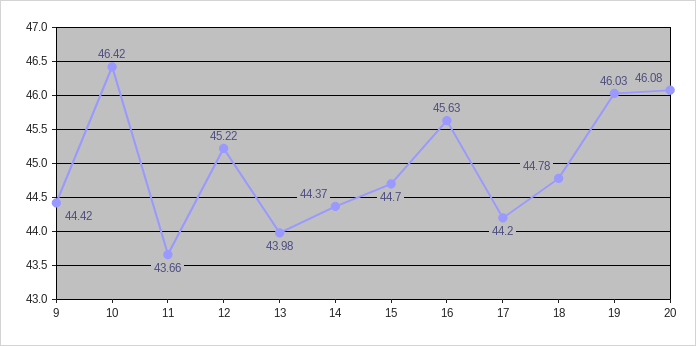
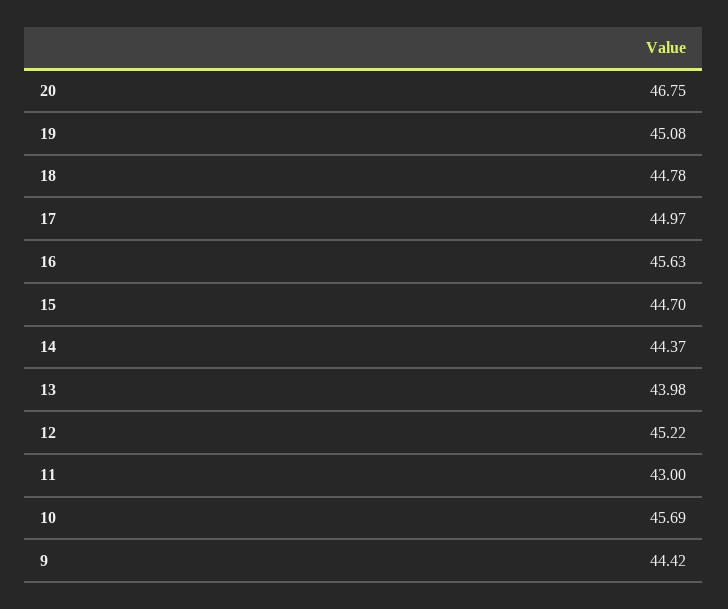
10: 46.42 -> 45.69
11: 43.66 -> 43
17: 44.2 -> 44.97
19: 46.03 -> 45.08
20: 46.08 -> 46.75

